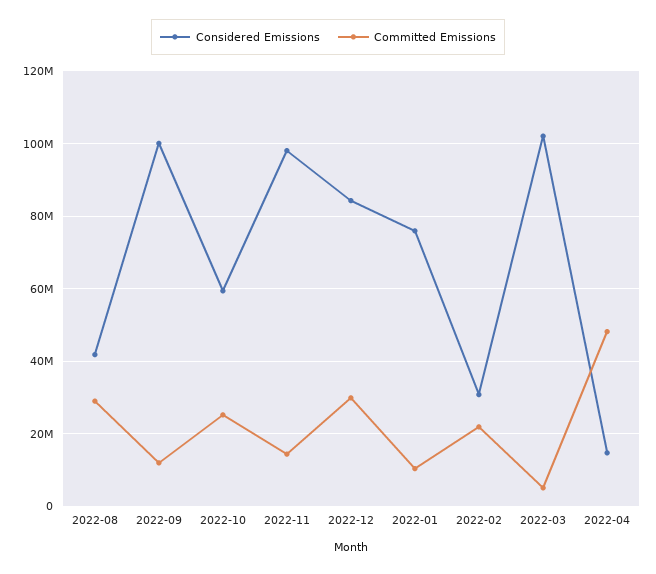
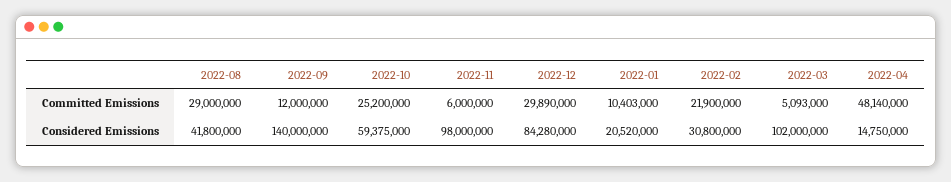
Considered Emissions, 2022-09: 100000000 -> 140000000
Committed Emissions, 2022-11: 14000000 -> 6000000
Considered Emissions, 2022-01: 76000000 -> 20520000

